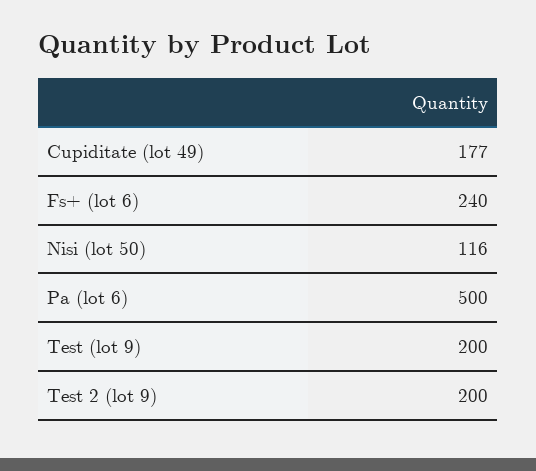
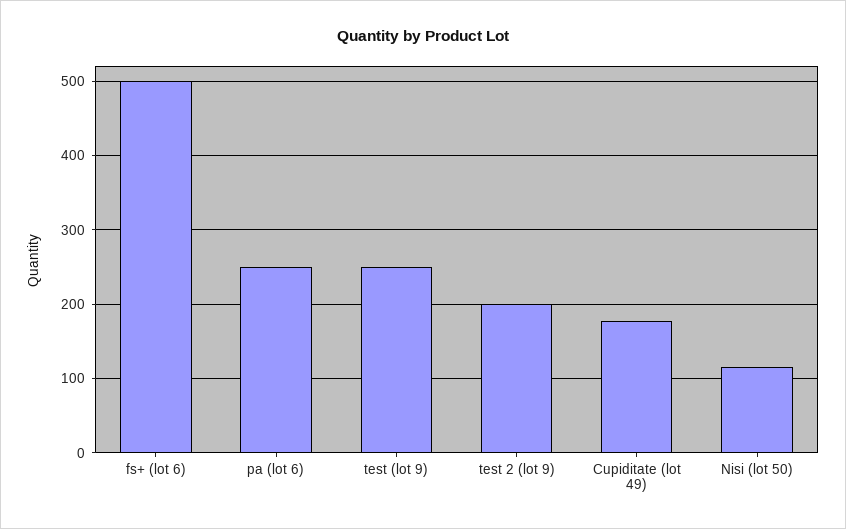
Fs+ (lot 6): 240 -> 500
Pa (lot 6): 500 -> 250
Test (lot 9): 200 -> 250

